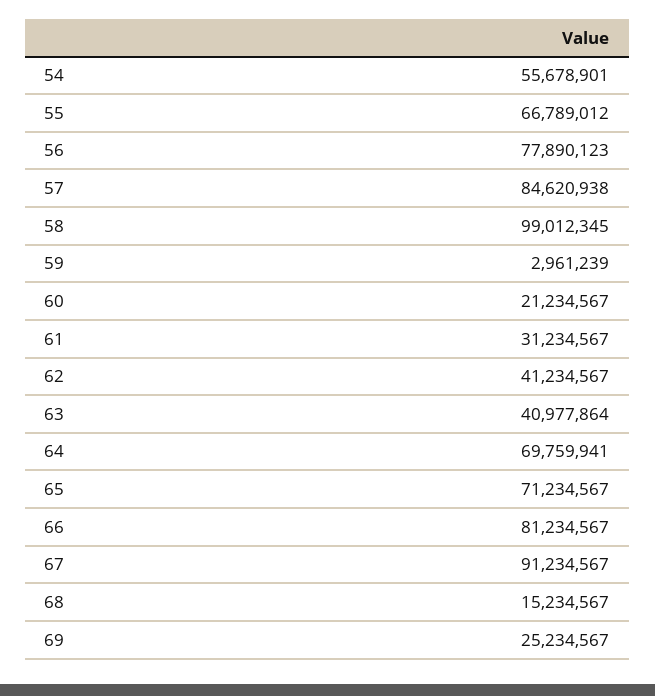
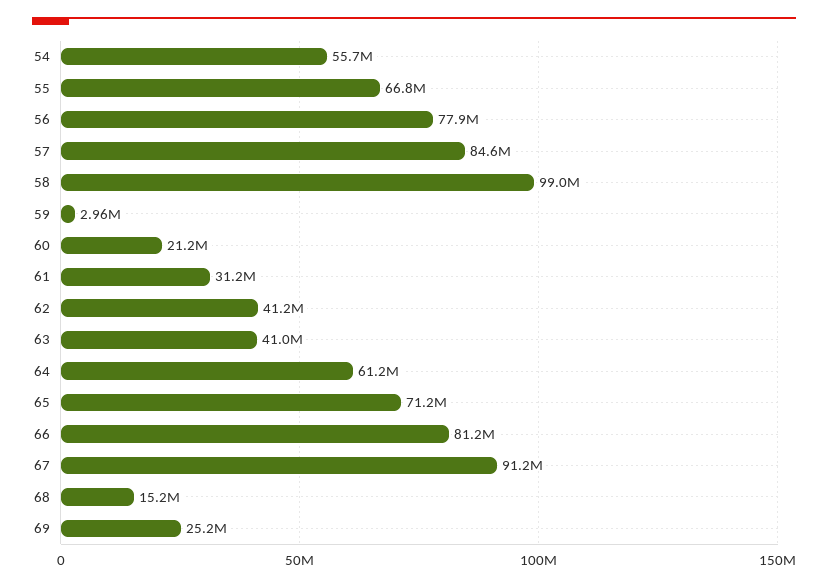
64: 69759941 -> 61200000

